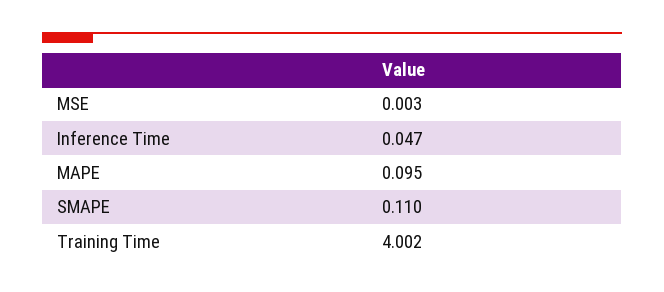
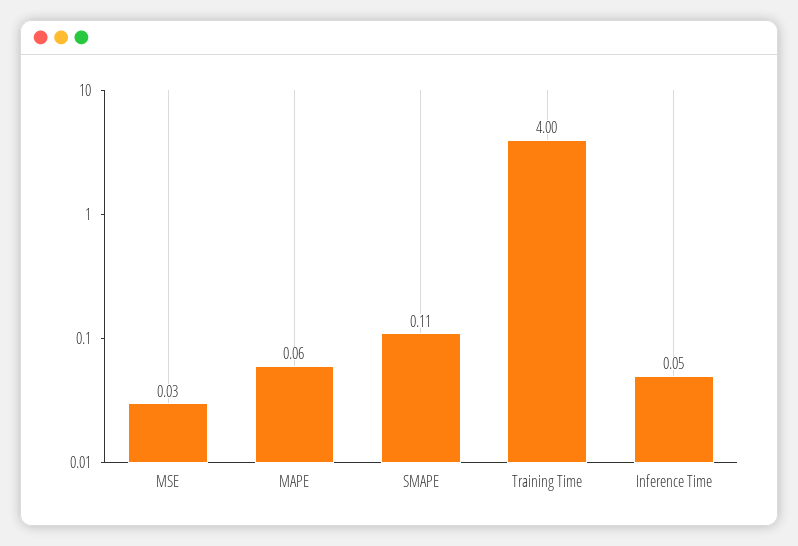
MSE: 0.003 -> 0.03
MAPE: 0.095 -> 0.06

